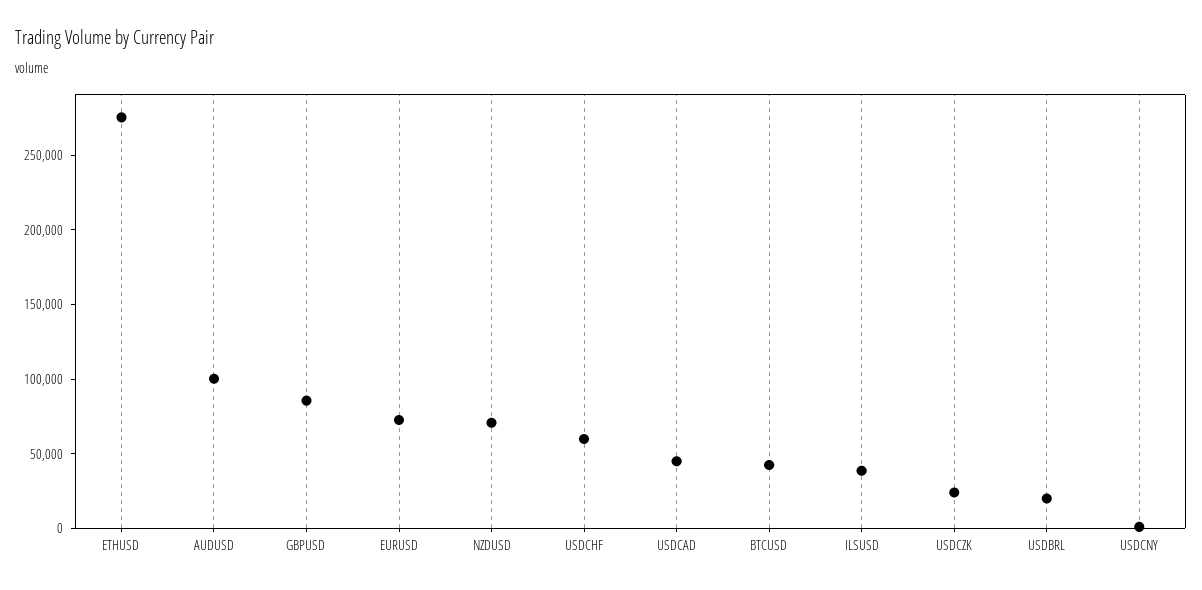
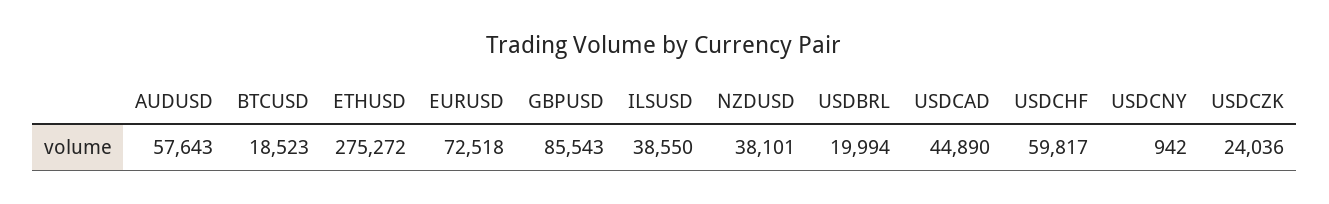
AUDUSD: 100000 -> 57643
NZDUSD: 70000 -> 38101
BTCUSD: 40000 -> 18523

